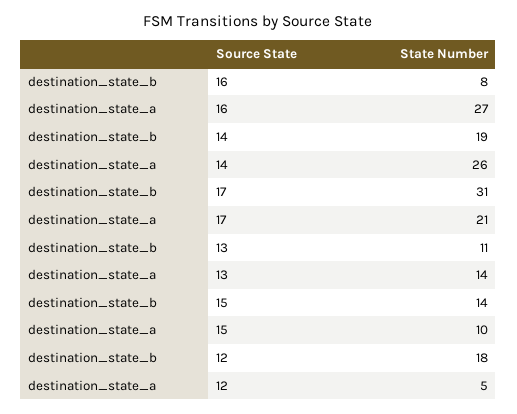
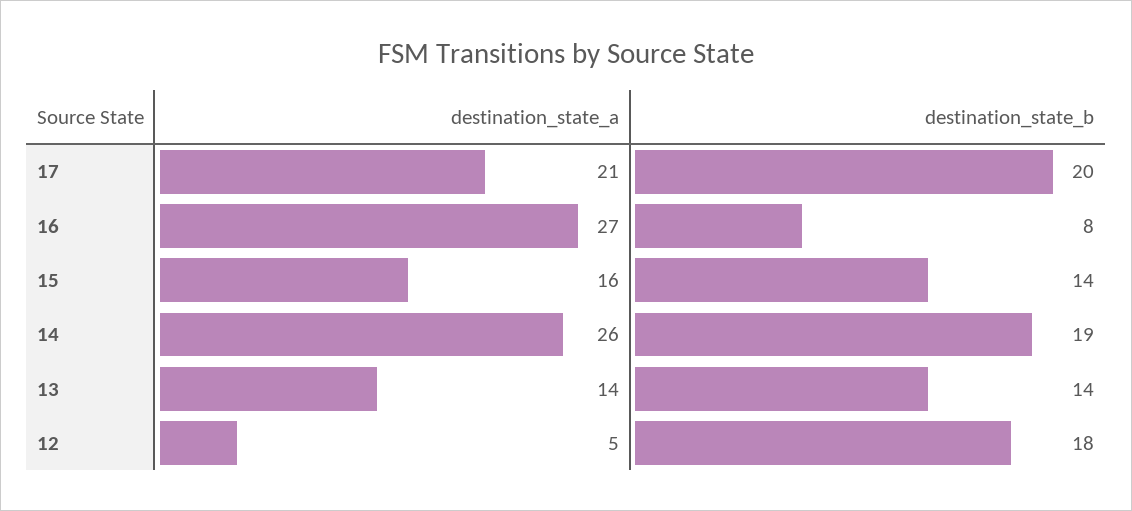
destination_state_b, 17: 31 -> 20
destination_state_b, 13: 11 -> 14
destination_state_a, 15: 10 -> 16

